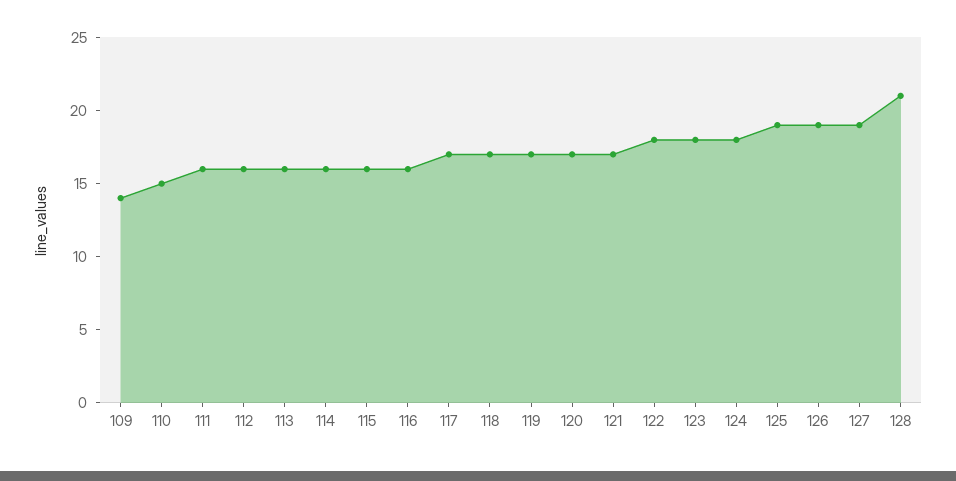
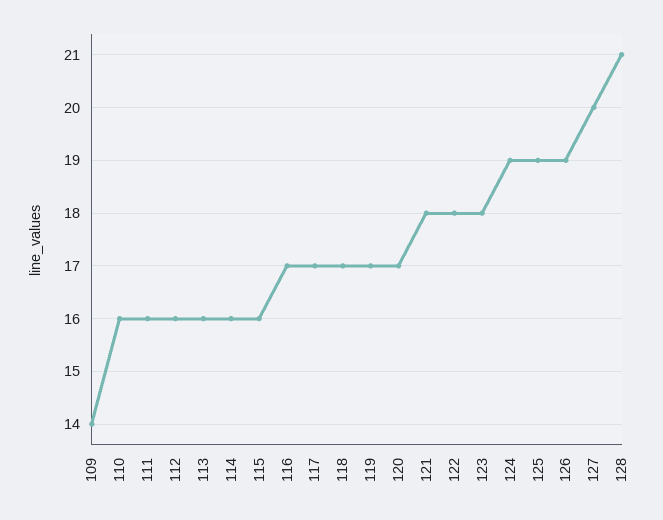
110: 15 -> 16
116: 16 -> 17
121: 17 -> 18
124: 18 -> 19
127: 19 -> 20

